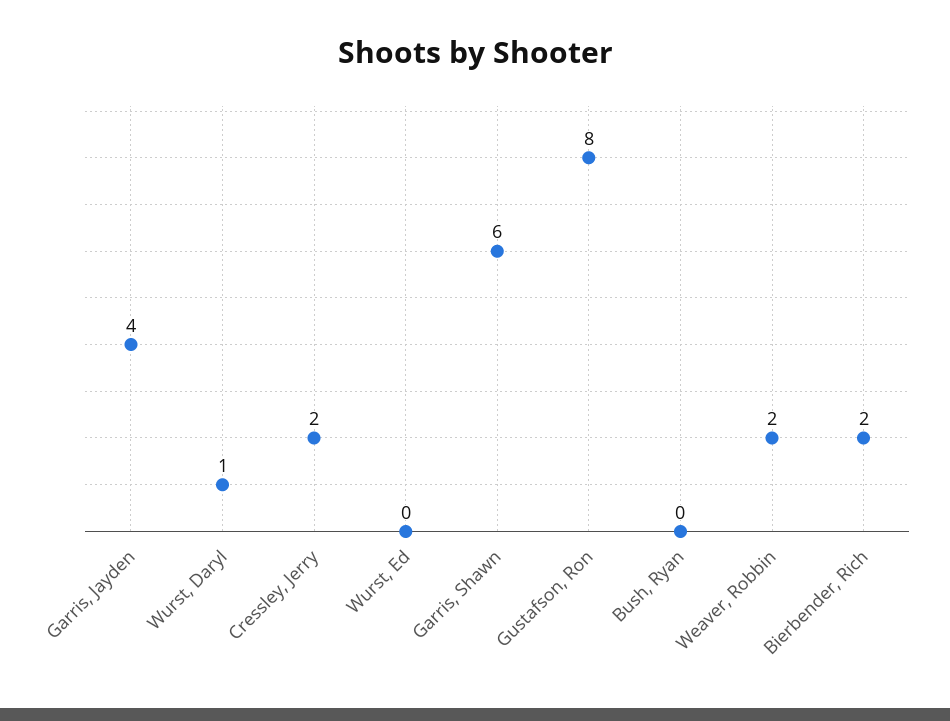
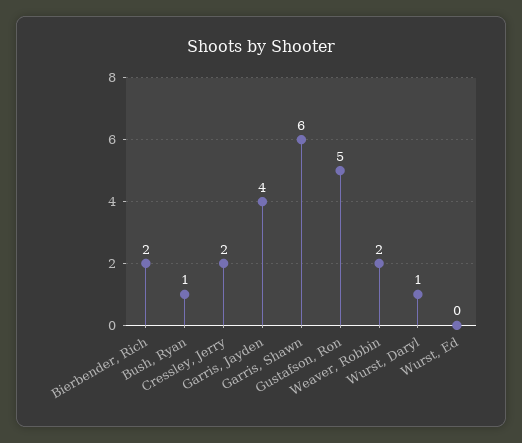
Gustafson, Ron: 8 -> 5
Bush, Ryan: 0 -> 1

